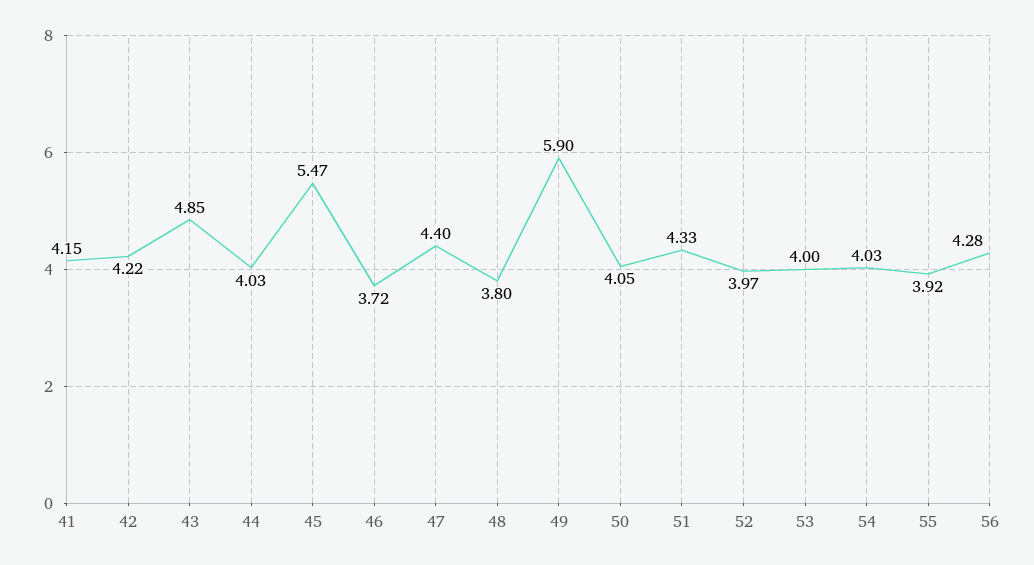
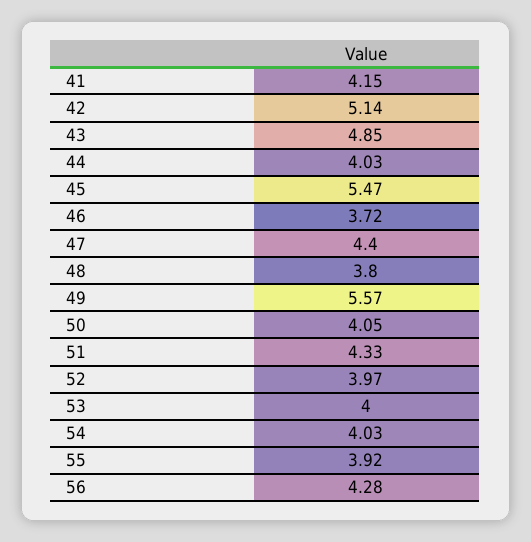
42: 4.22 -> 5.14
49: 5.9 -> 5.57

